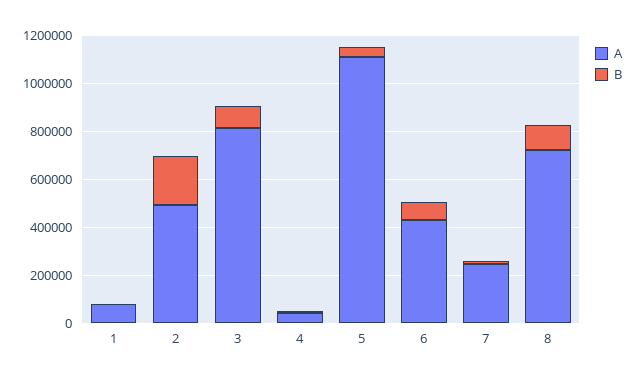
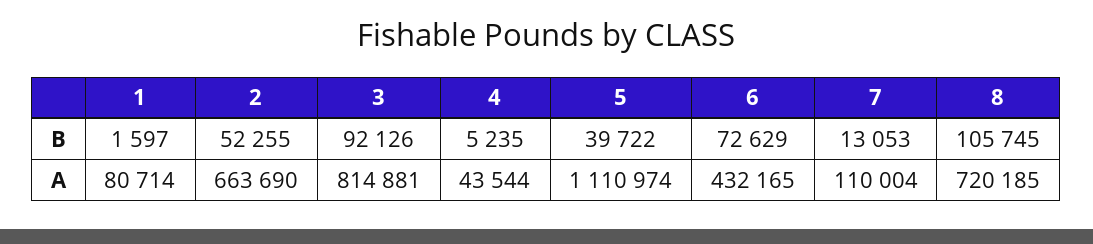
A, 2: 500000 -> 663690
B, 2: 200000 -> 52255
A, 7: 250000 -> 110004

